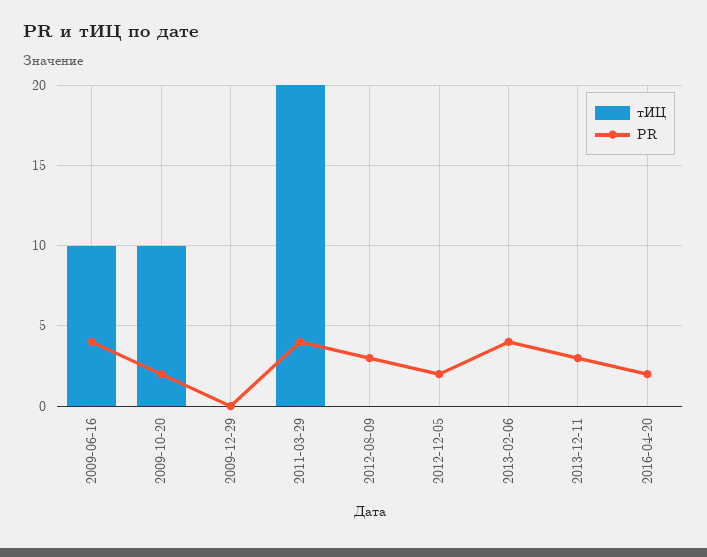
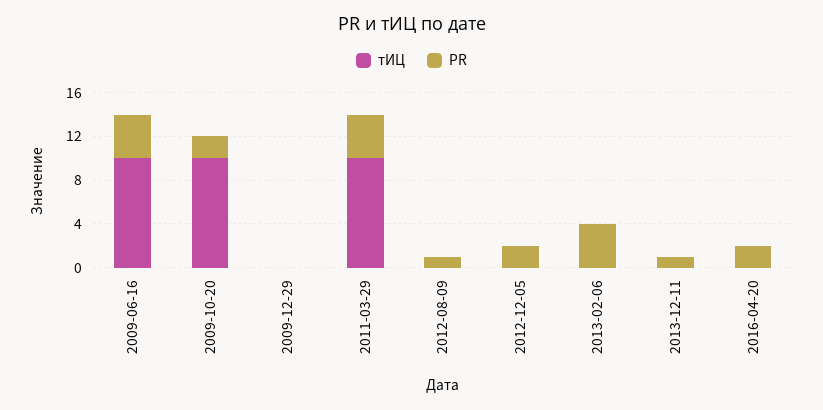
тИЦ, 2011-03-29: 20 -> 10
PR, 2012-08-09: 3 -> 1
PR, 2013-12-11: 3 -> 1

